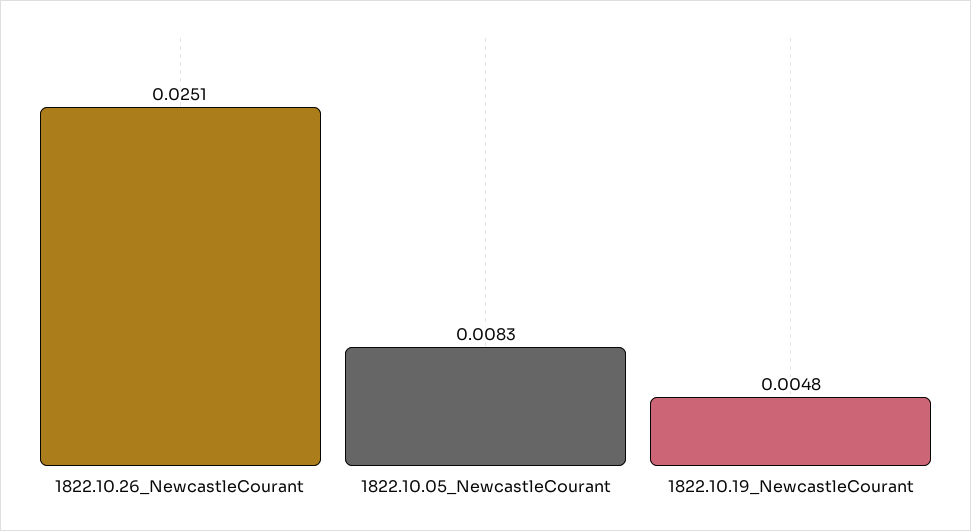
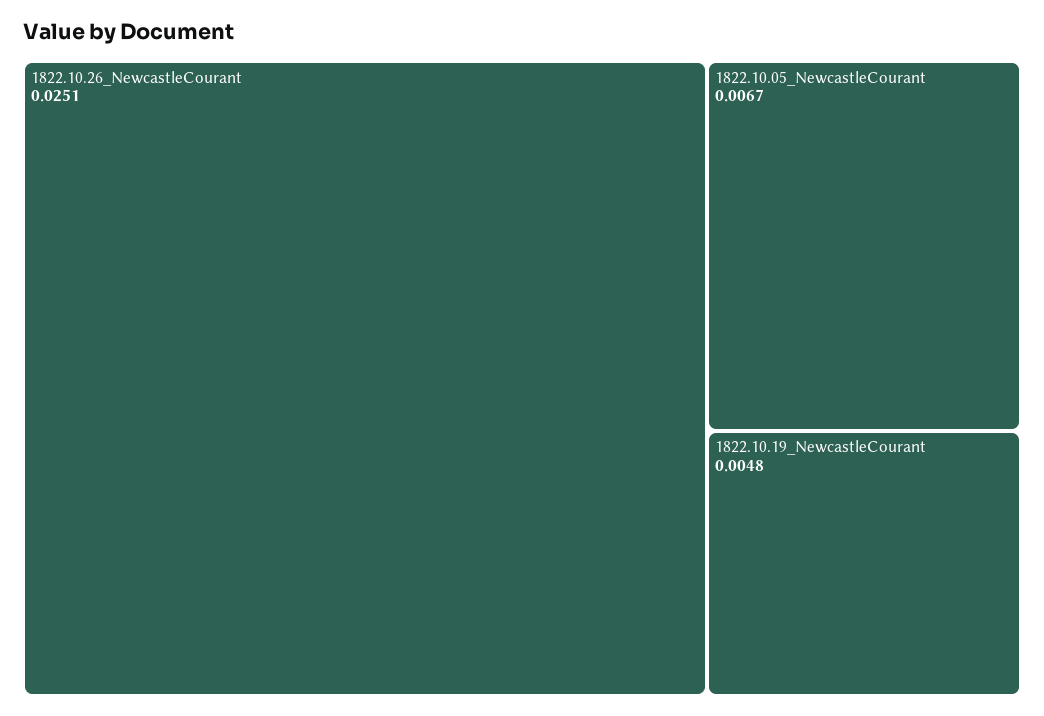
1822.10.05_NewcastleCourant: 0.0083 -> 0.0067

